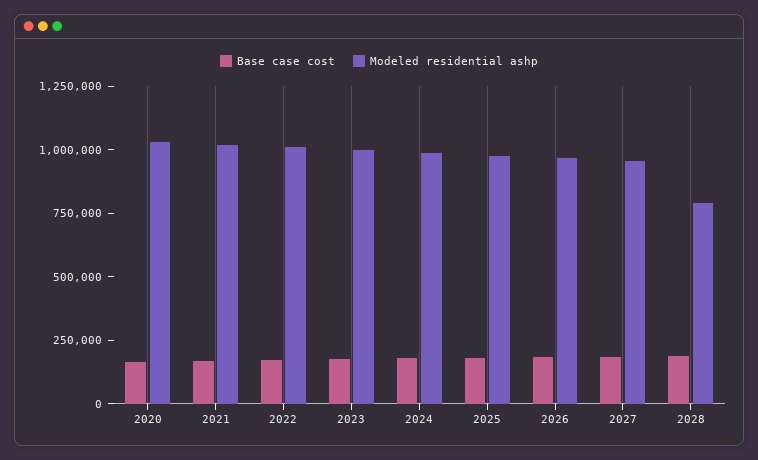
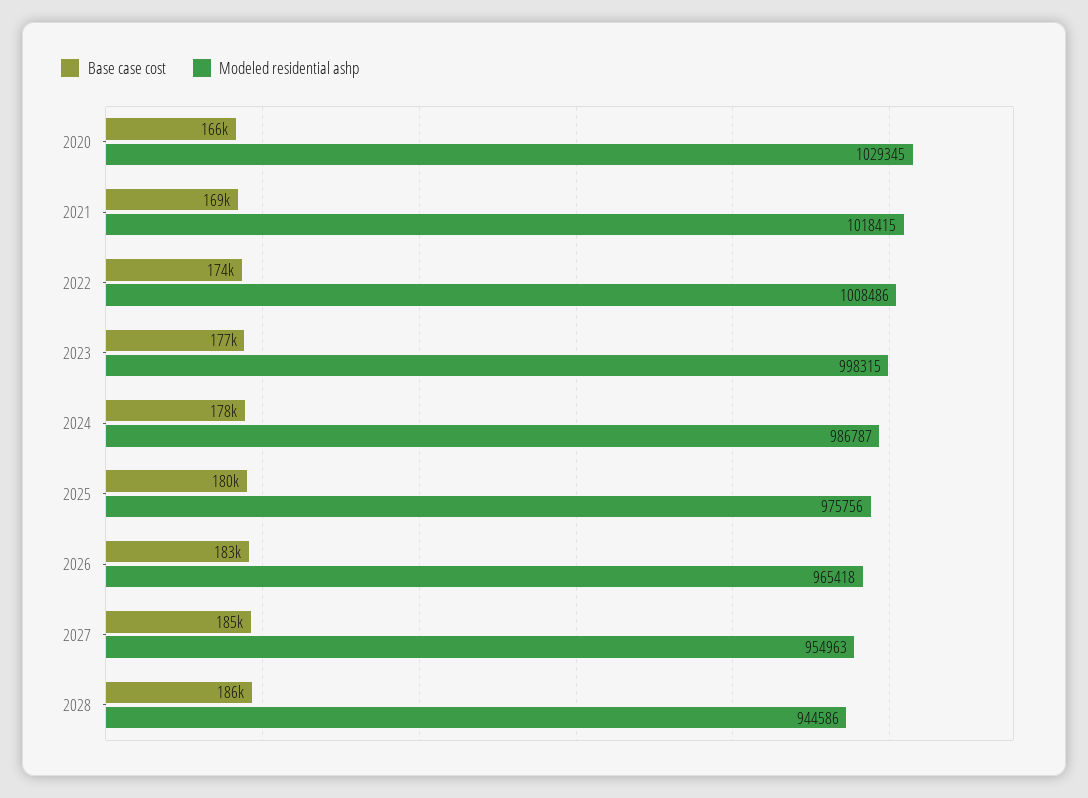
Modeled residential ashp, 2028: 800000 -> 944586

